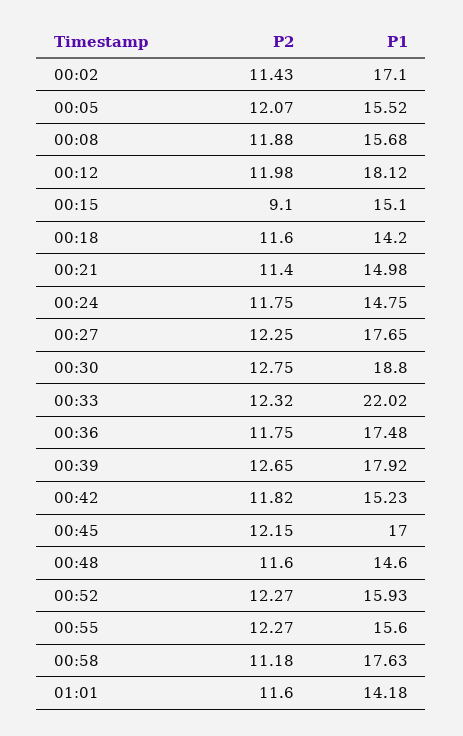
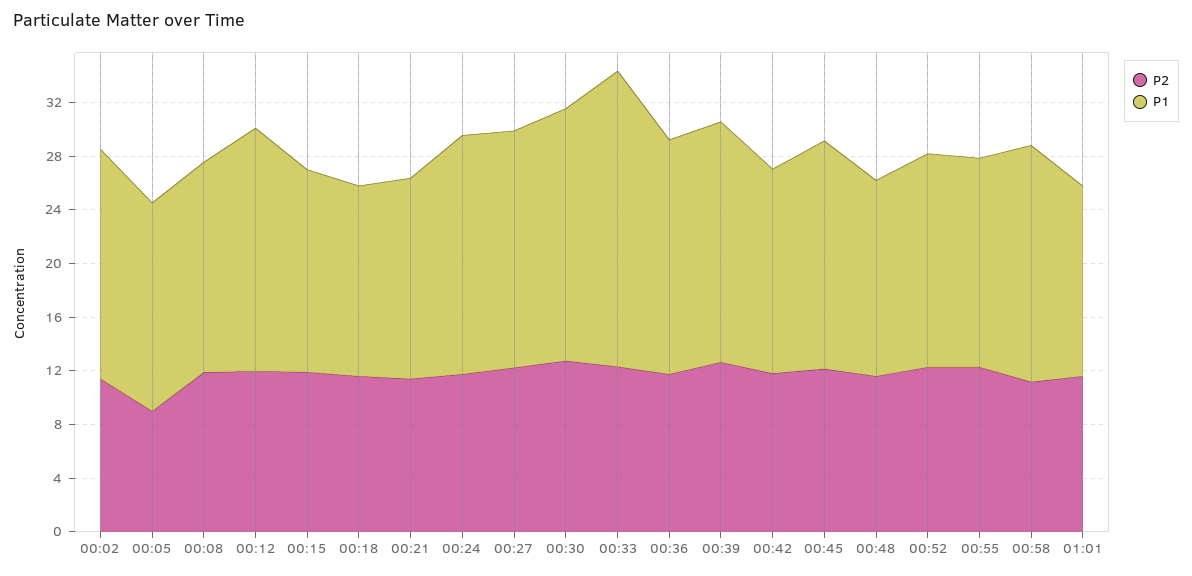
P2, 00:05: 12.07 -> 9
P2, 00:15: 9.1 -> 12
P1, 00:24: 14.75 -> 18

